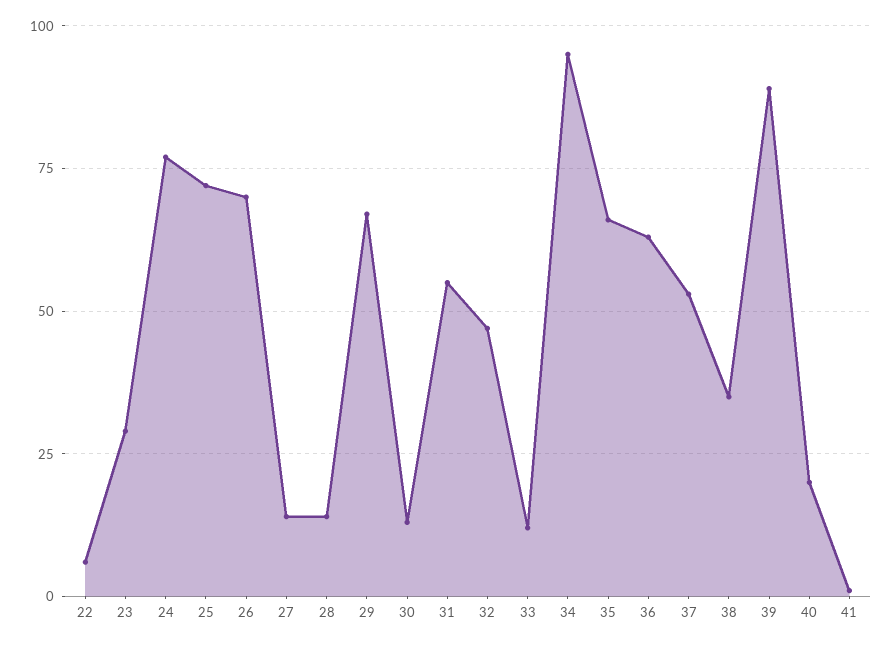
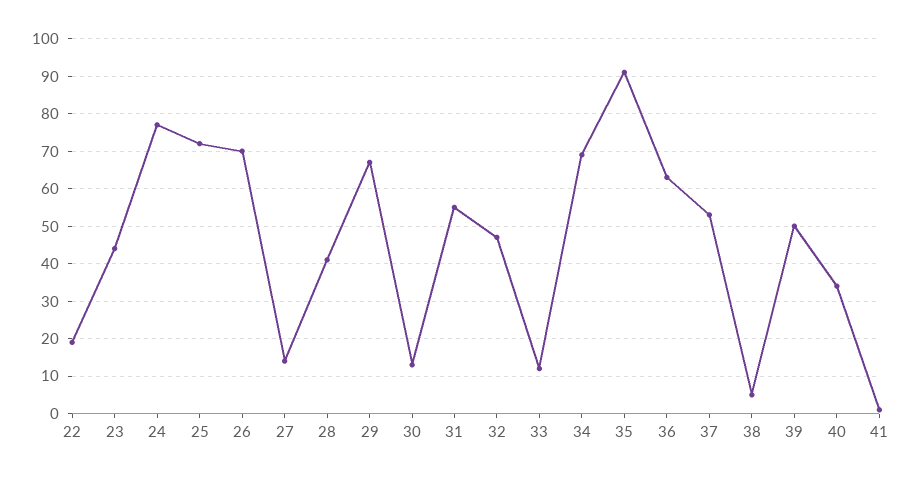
22: 5 -> 20
23: 30 -> 45
28: 15 -> 40
34: 95 -> 70
35: 65 -> 90
38: 35 -> 5
39: 90 -> 50
40: 20 -> 35

